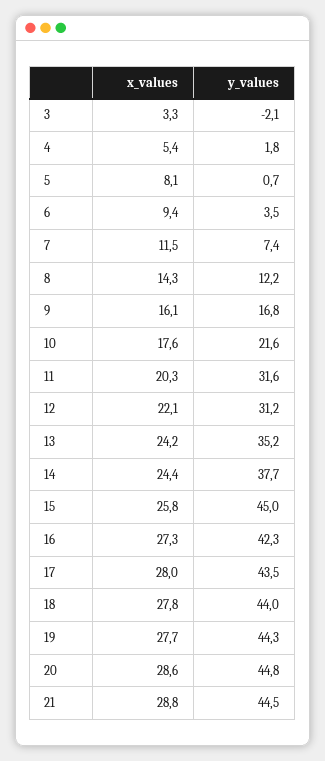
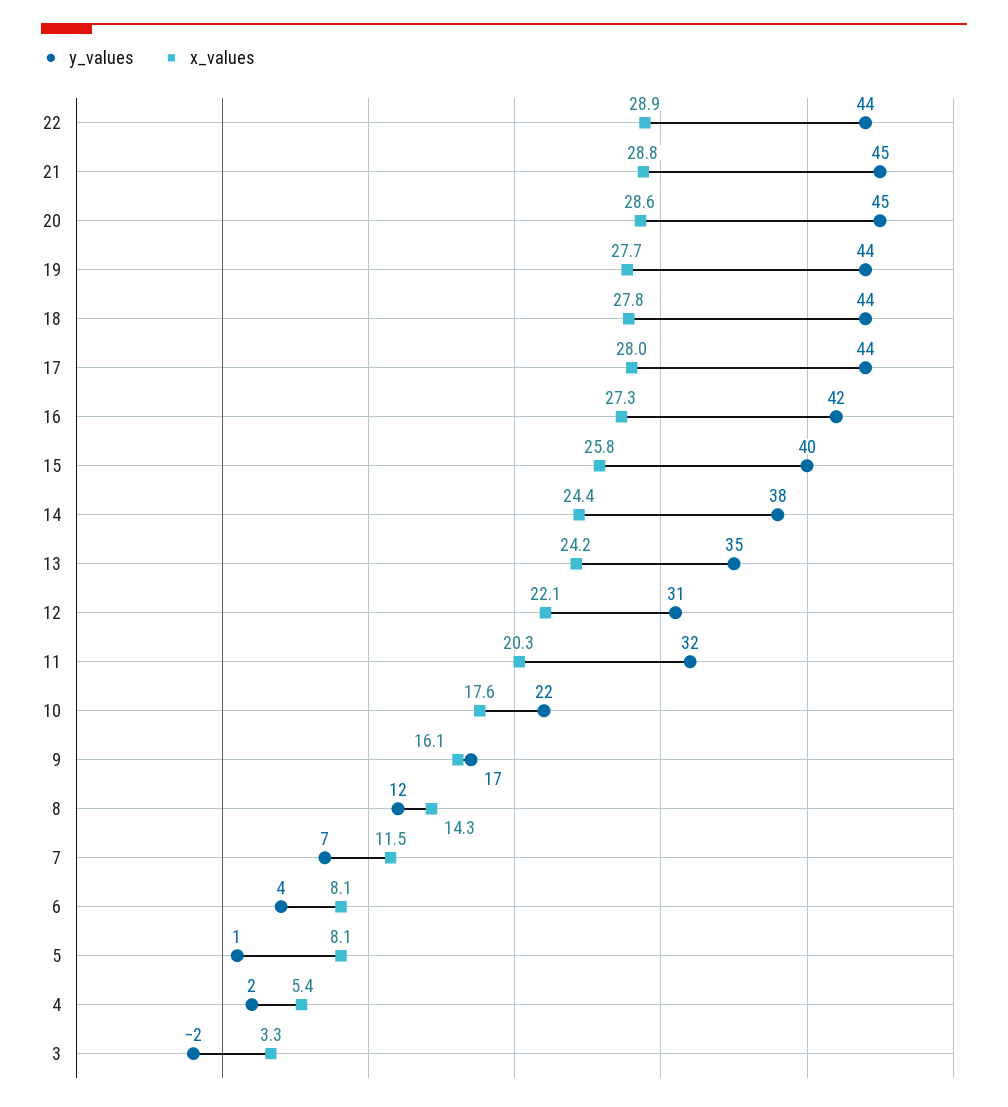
x_values, 6: 9.4 -> 8.1
y_values, 15: 45 -> 40
y_values, 22: none -> 44
x_values, 22: none -> 28.9

